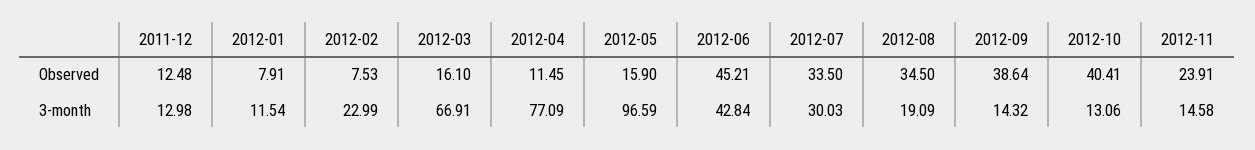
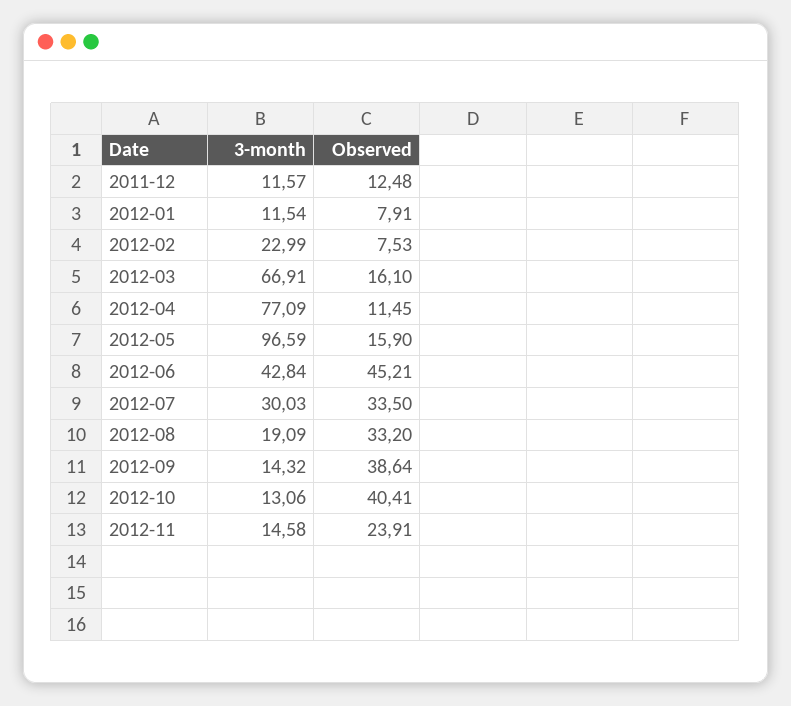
2012-08, Observed: 34.5 -> 33.2
2011-12, 3-month: 12.98 -> 11.57

